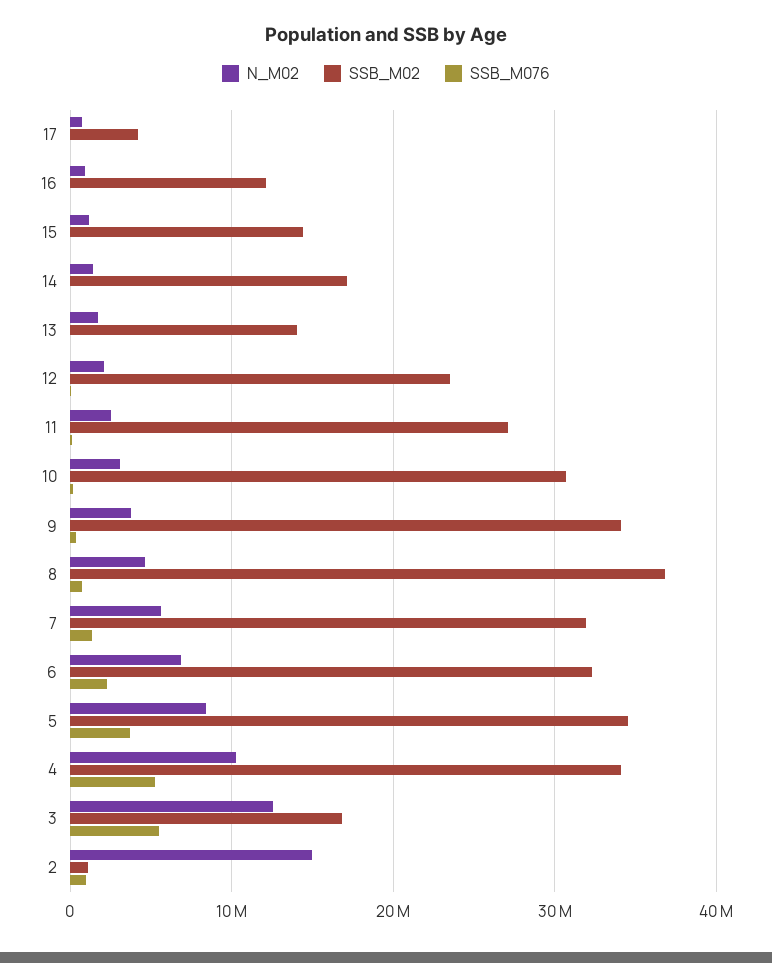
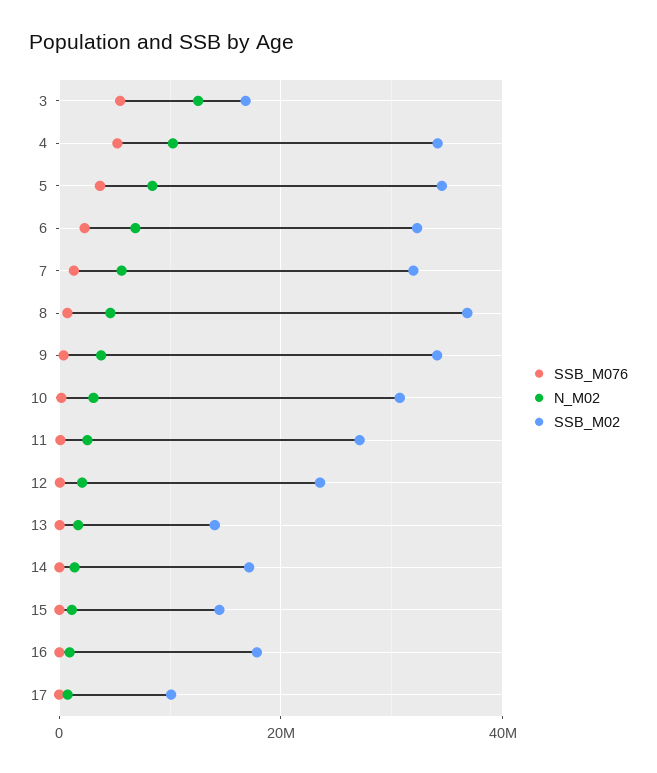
SSB_M02, 17: 4000000 -> 10000000
SSB_M02, 16: 12000000 -> 18000000
N_M02, 2: 15000000 -> none
SSB_M02, 2: 1000000 -> none
SSB_M076, 2: 1000000 -> none

